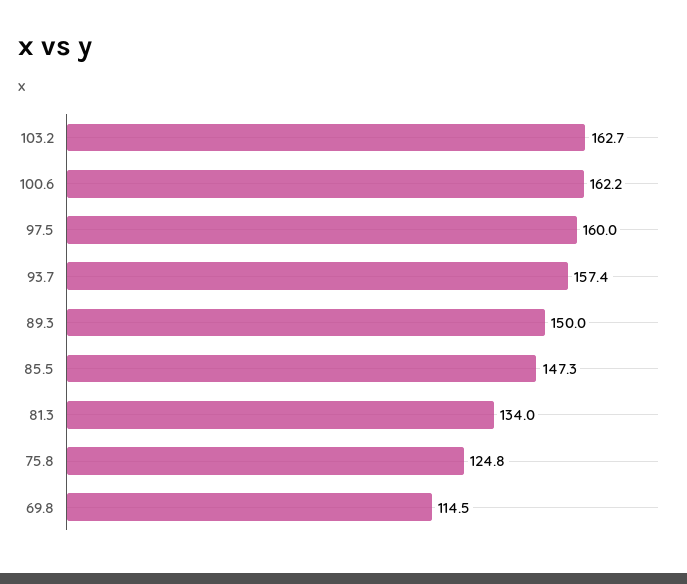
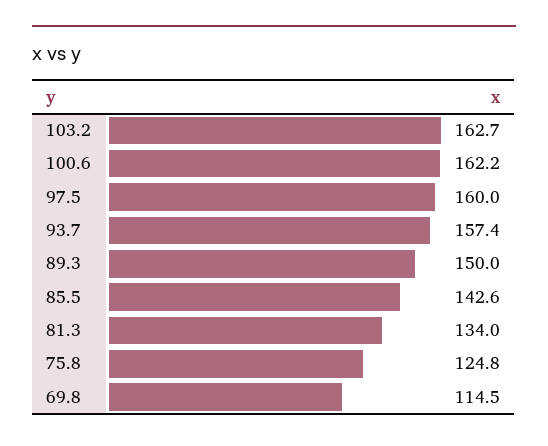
85.5: 147.3 -> 142.6

